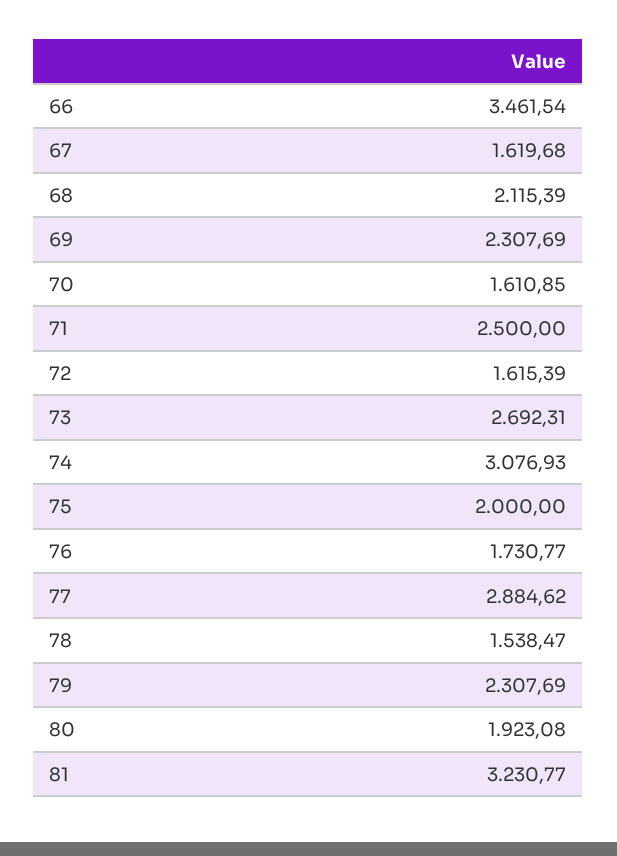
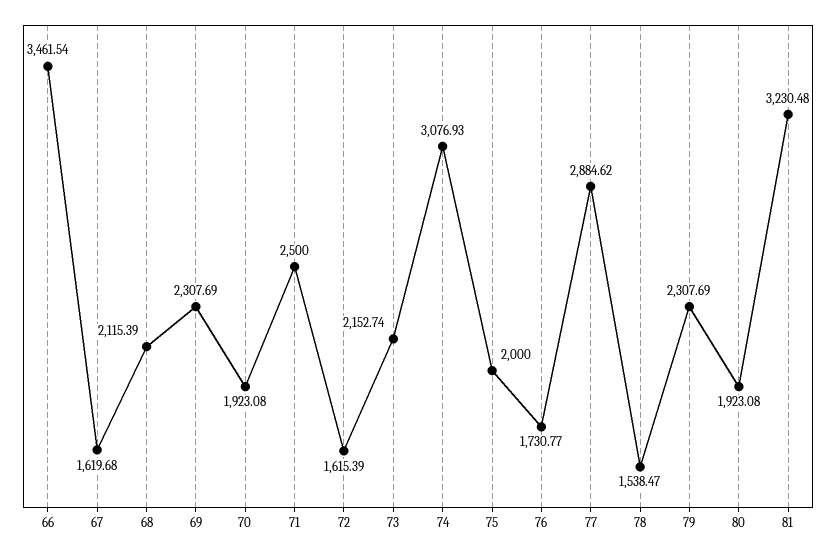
70: 1610.85 -> 1923.08
73: 2692.31 -> 2152.74
81: 3230.77 -> 3230.48

